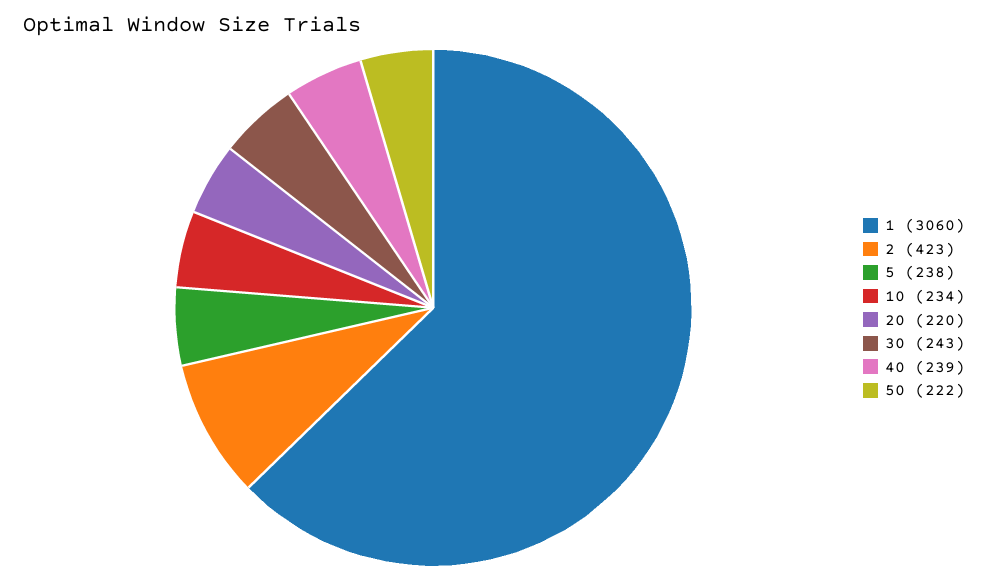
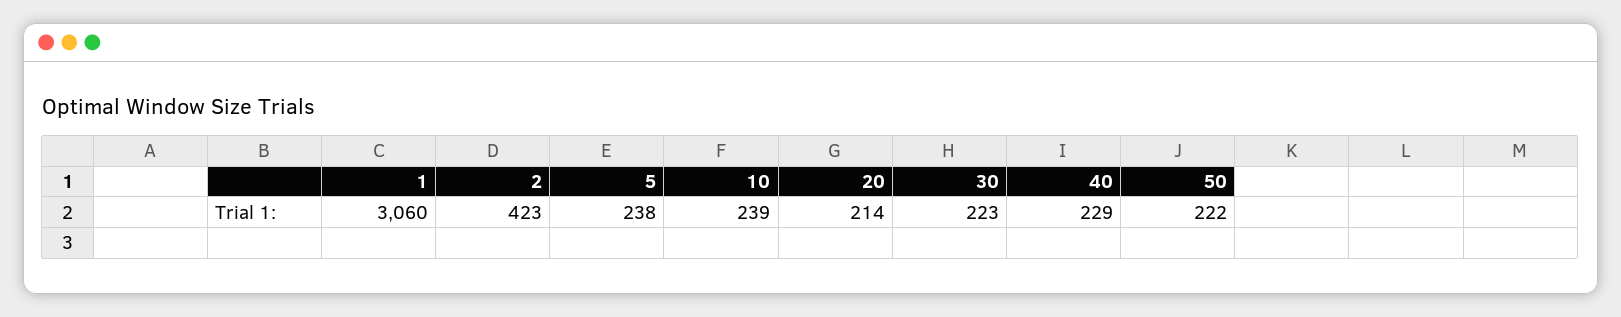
10: 234 -> 239
20: 220 -> 214
30: 243 -> 223
40: 239 -> 229

